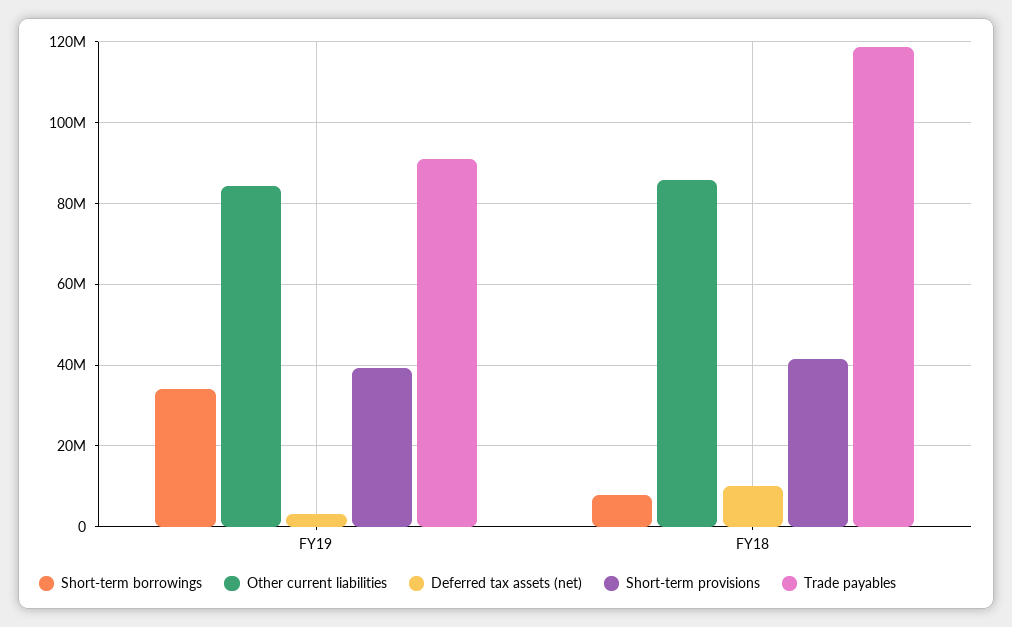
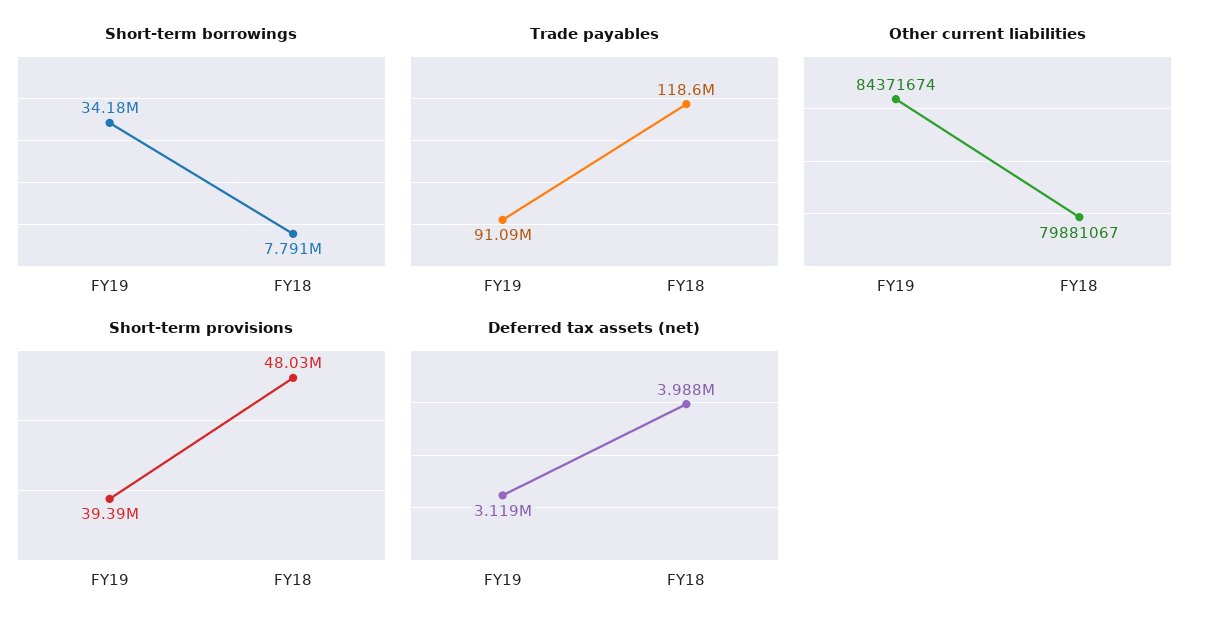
Other current liabilities, FY18: 86000000 -> 79881067
Deferred tax assets (net), FY18: 10000000 -> 3988000
Short-term provisions, FY18: 42000000 -> 48030000

